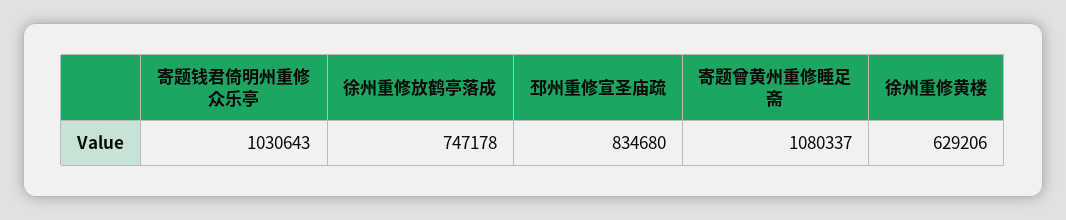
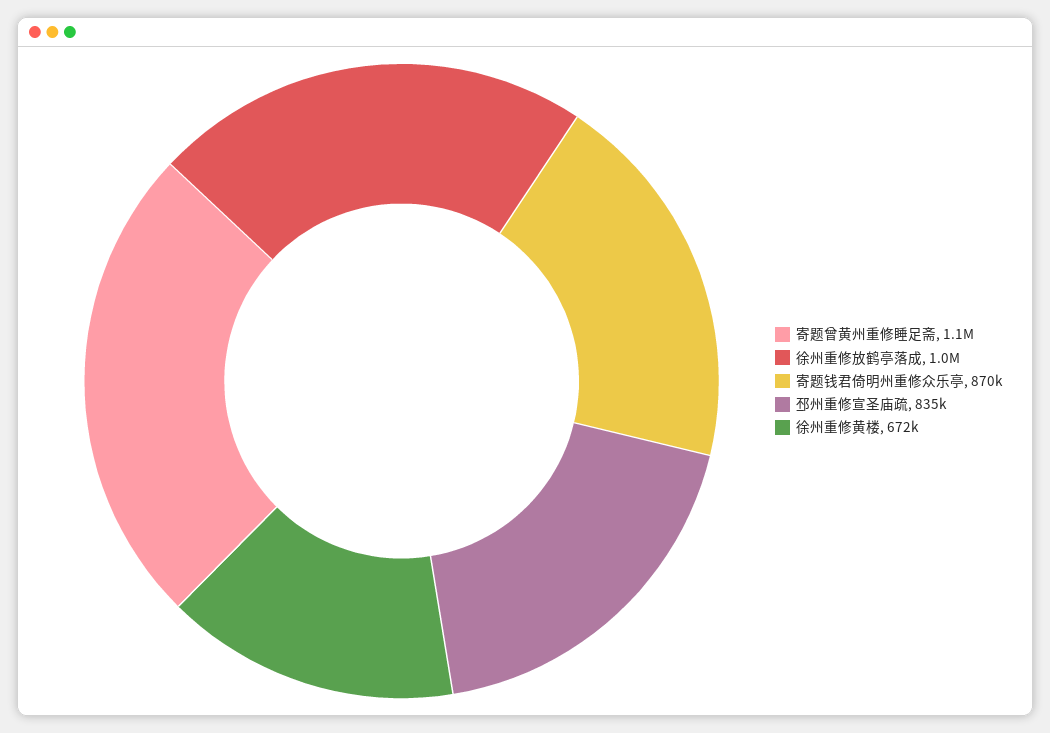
寄题钱君倚明州重修众乐亭: 1030643 -> 870000
徐州重修放鹤亭落成: 747178 -> 1000000
徐州重修黄楼: 629206 -> 672000

